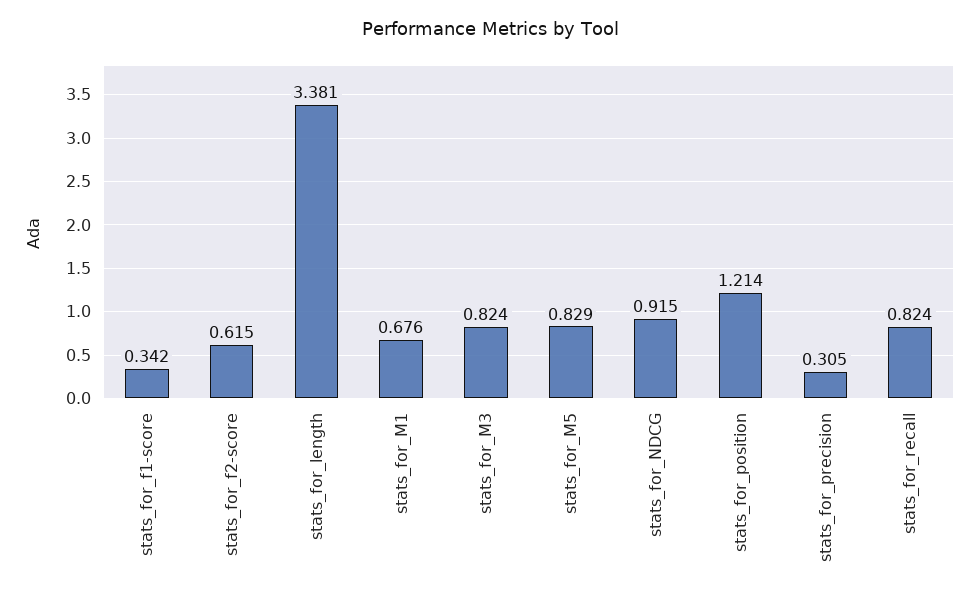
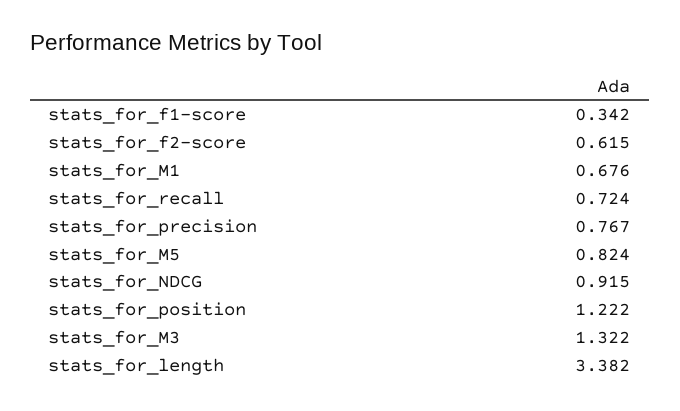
stats_for_length: 3.381 -> 3.382
stats_for_M3: 0.824 -> 1.322
stats_for_M5: 0.829 -> 0.824
stats_for_position: 1.214 -> 1.222
stats_for_precision: 0.305 -> 0.767
stats_for_recall: 0.824 -> 0.724

